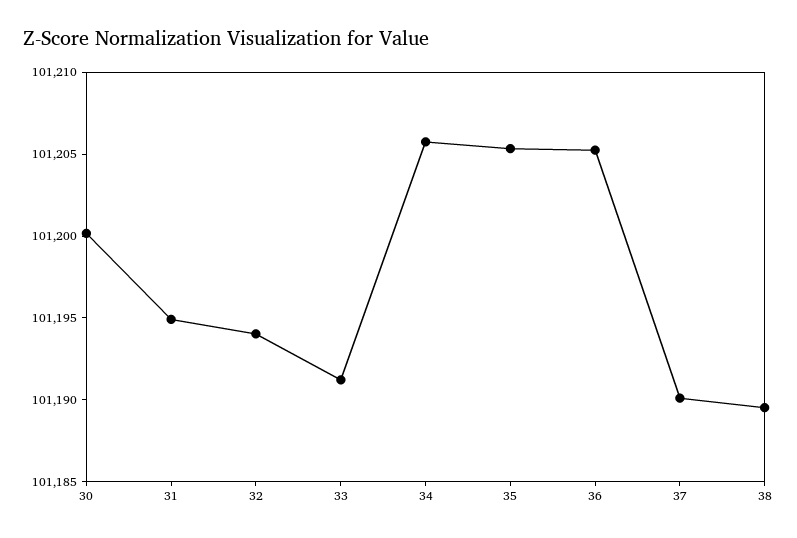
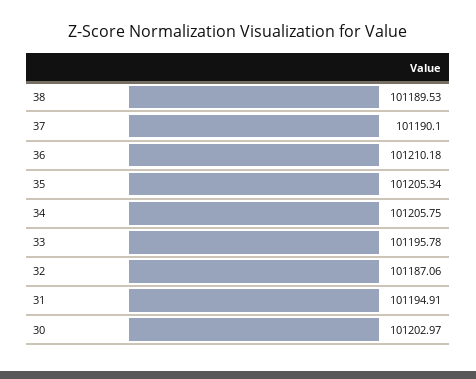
30: 101200 -> 101202.97
32: 101194 -> 101187.06
33: 101191 -> 101195.78
36: 101205 -> 101210.18

